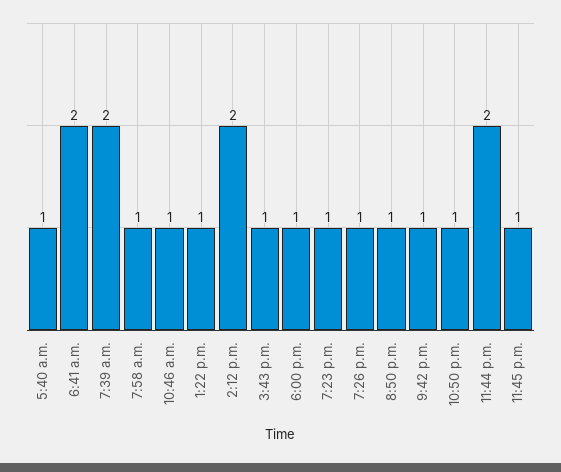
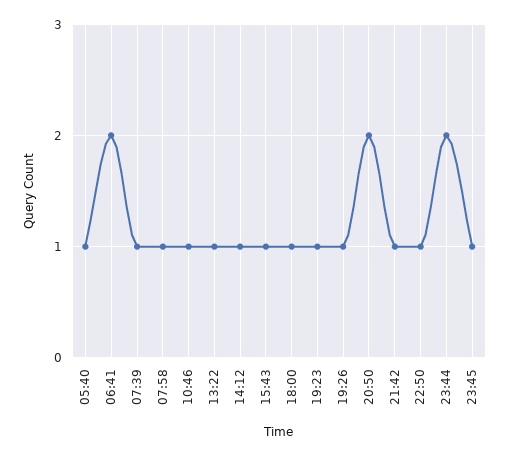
7:39 a.m.: 2 -> 1
2:12 p.m.: 2 -> 1
8:50 p.m.: 1 -> 2

